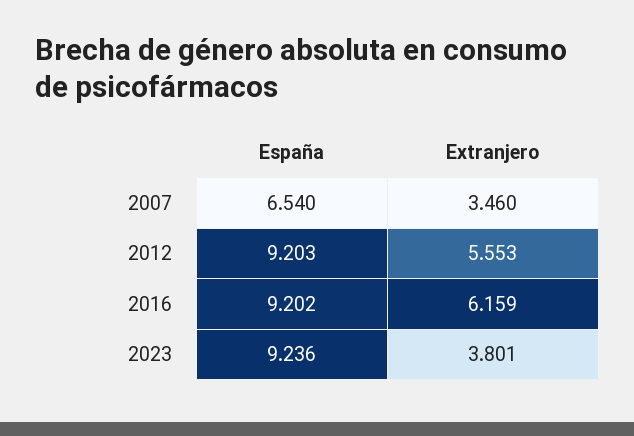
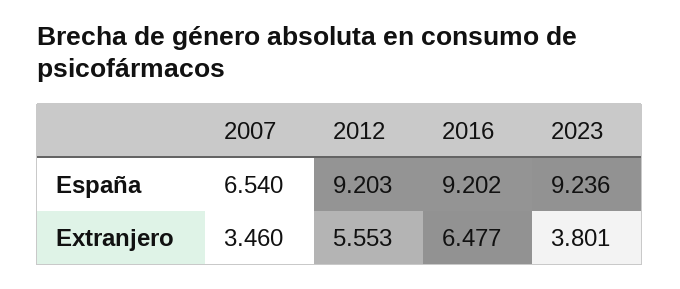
Extranjero, 2016: 6.159 -> 6.477

